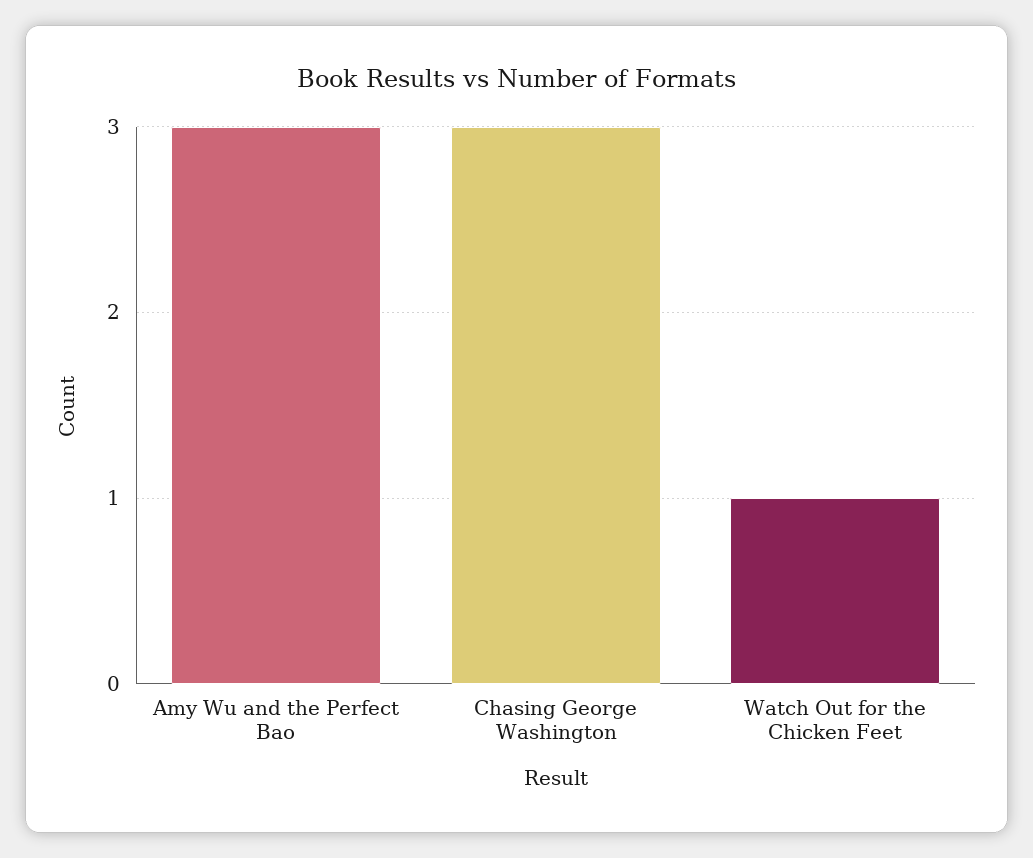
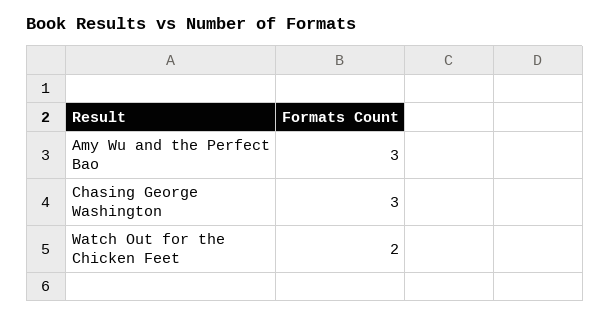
Watch Out for the Chicken Feet: 1 -> 2

